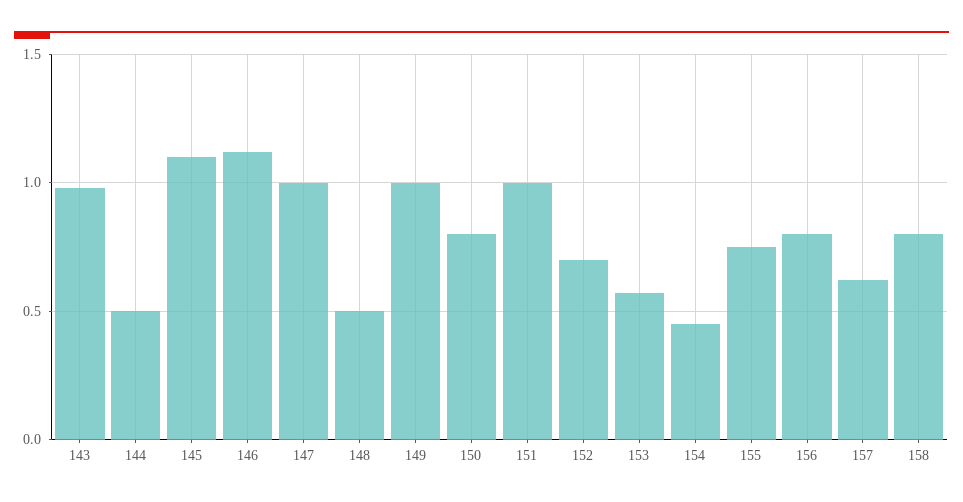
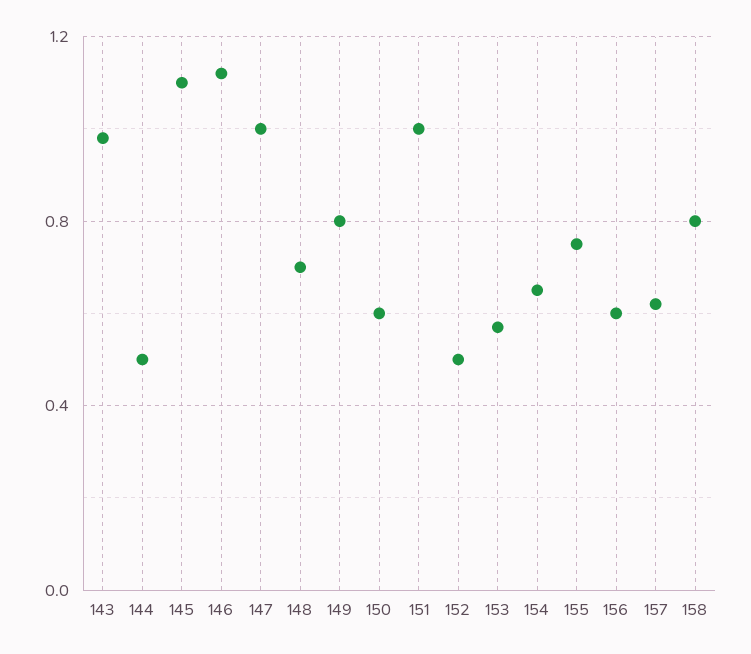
148: 0.5 -> 0.7
149: 1 -> 0.8
150: 0.8 -> 0.6
152: 0.7 -> 0.5
154: 0.45 -> 0.65
156: 0.8 -> 0.6

